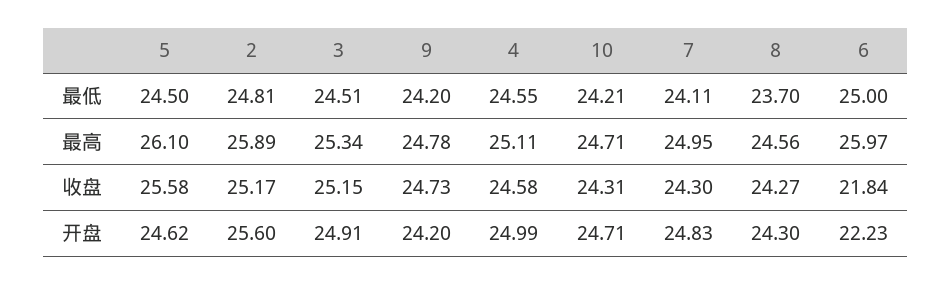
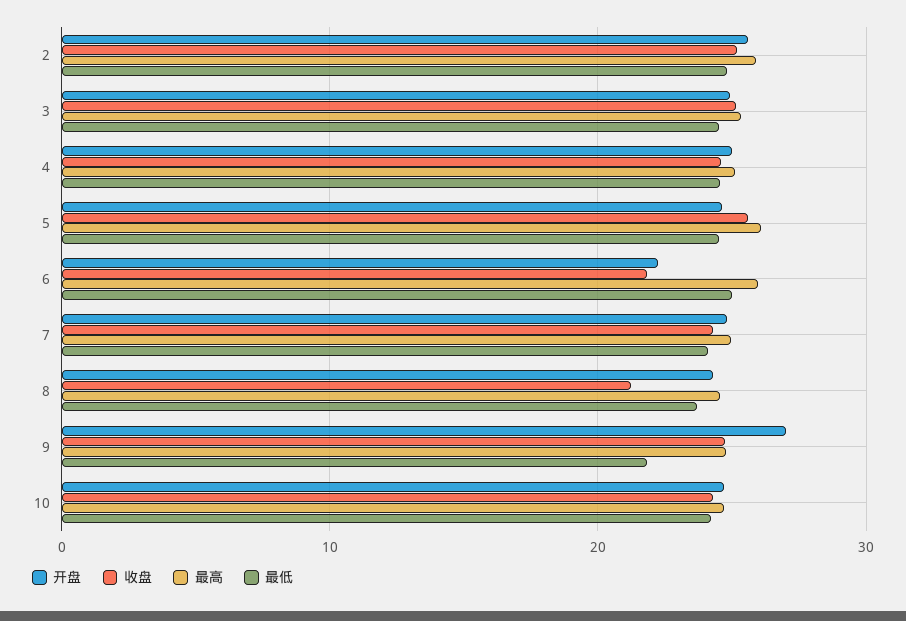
最低, 9: 24.2 -> 22
收盘, 8: 24.27 -> 21
开盘, 9: 24.2 -> 27

